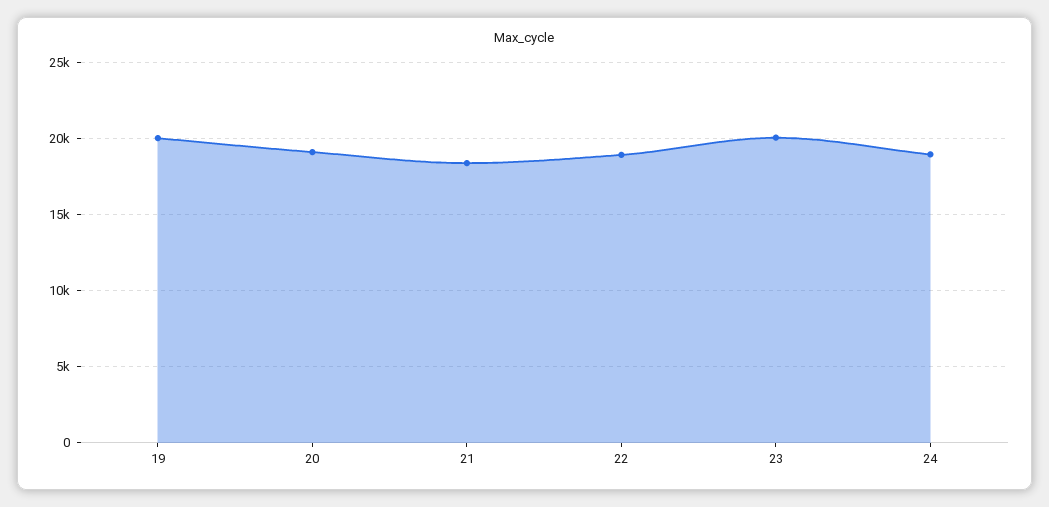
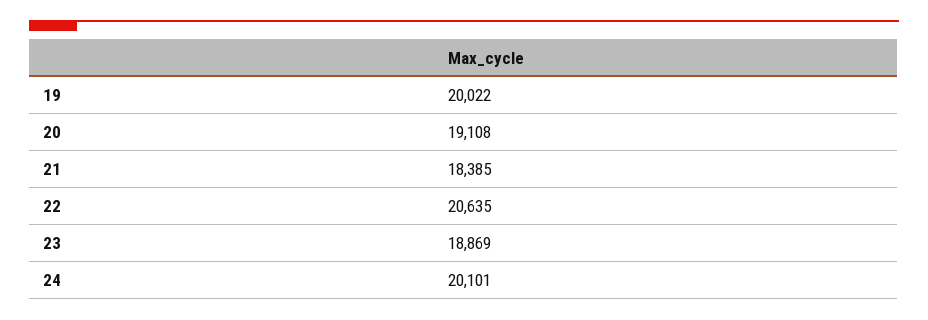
22: 19000 -> 20635
23: 20000 -> 18869
24: 19000 -> 20101

